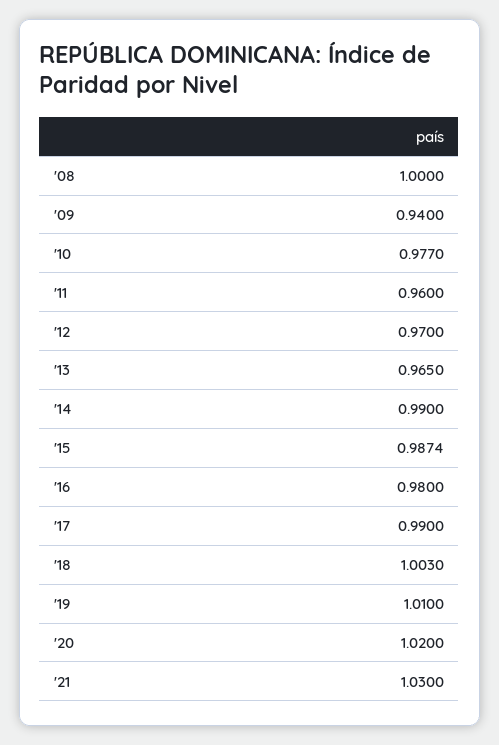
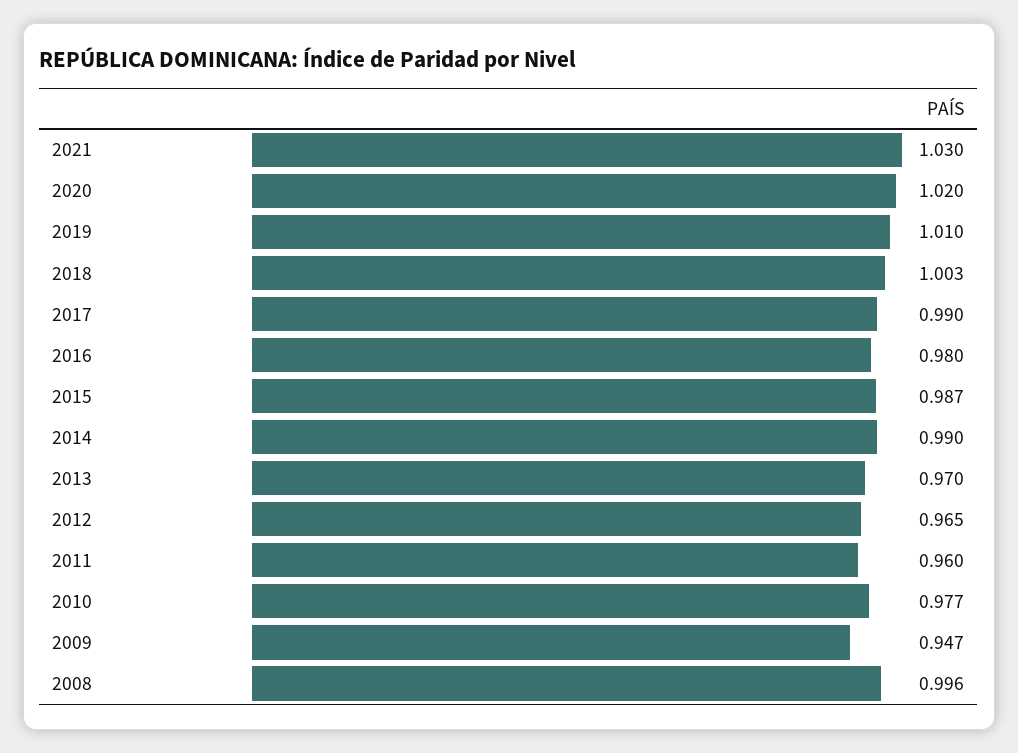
'08: 1 -> 0.996
'09: 0.94 -> 0.947
'12: 0.97 -> 0.965
'13: 0.965 -> 0.97

